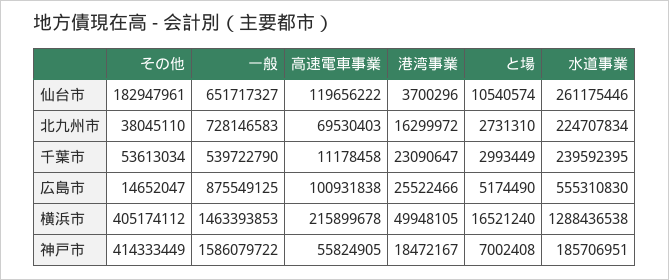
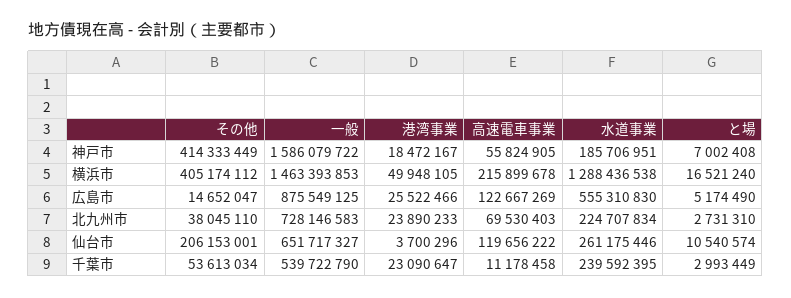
その他, 仙台市: 182947961 -> 206153001
港湾事業, 北九州市: 16299972 -> 23890233
高速電車事業, 広島市: 100931838 -> 122667269

